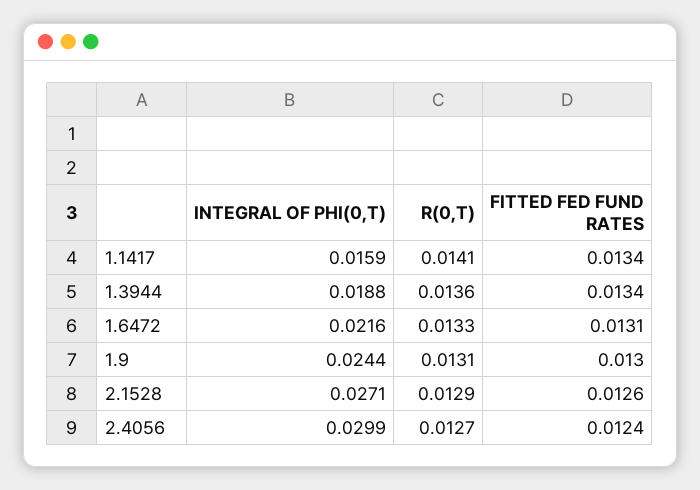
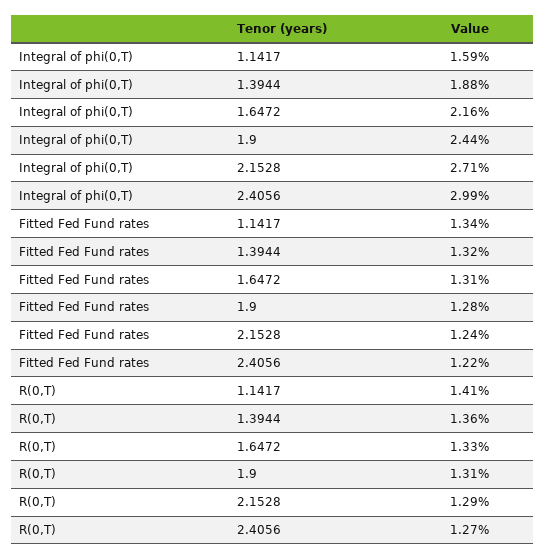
FITTED FED FUND RATES, 1.3944: 0.0134 -> 0.0132
FITTED FED FUND RATES, 1.9: 0.013 -> 0.0128
FITTED FED FUND RATES, 2.1528: 0.0126 -> 0.0124
FITTED FED FUND RATES, 2.4056: 0.0124 -> 0.0122

